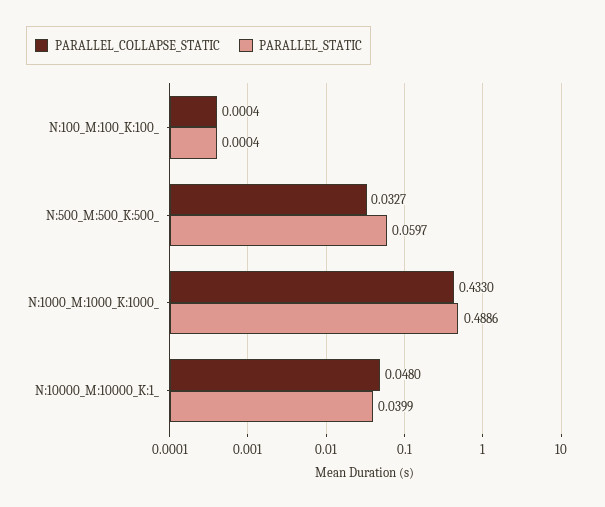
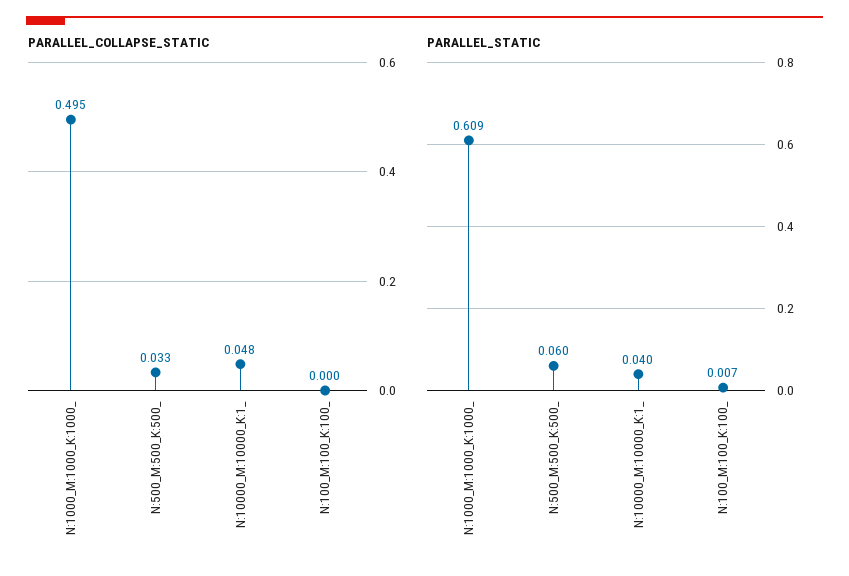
PARALLEL_STATIC, N:100_M:100_K:100_: 0.0004 -> 0.007
PARALLEL_COLLAPSE_STATIC, N:1000_M:1000_K:1000_: 0.433 -> 0.495
PARALLEL_STATIC, N:1000_M:1000_K:1000_: 0.4886 -> 0.609

